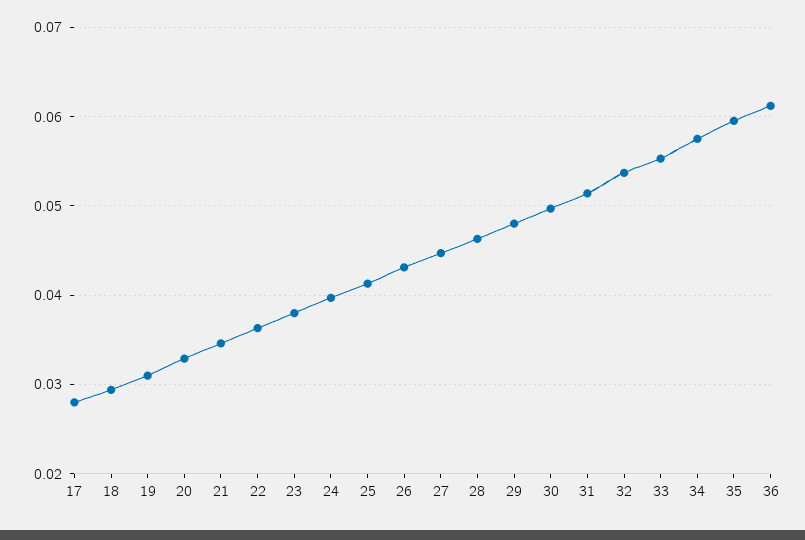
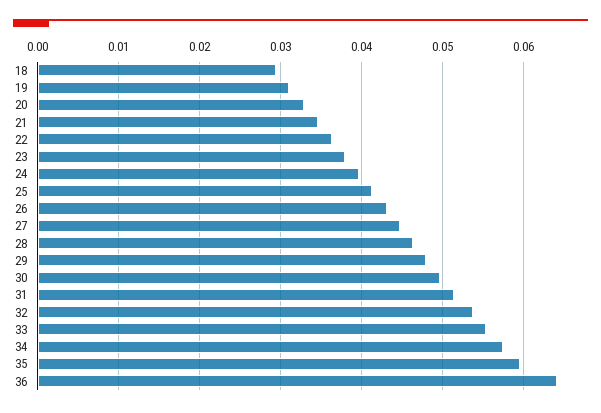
17: 0.028 -> none
36: 0.061 -> 0.064

